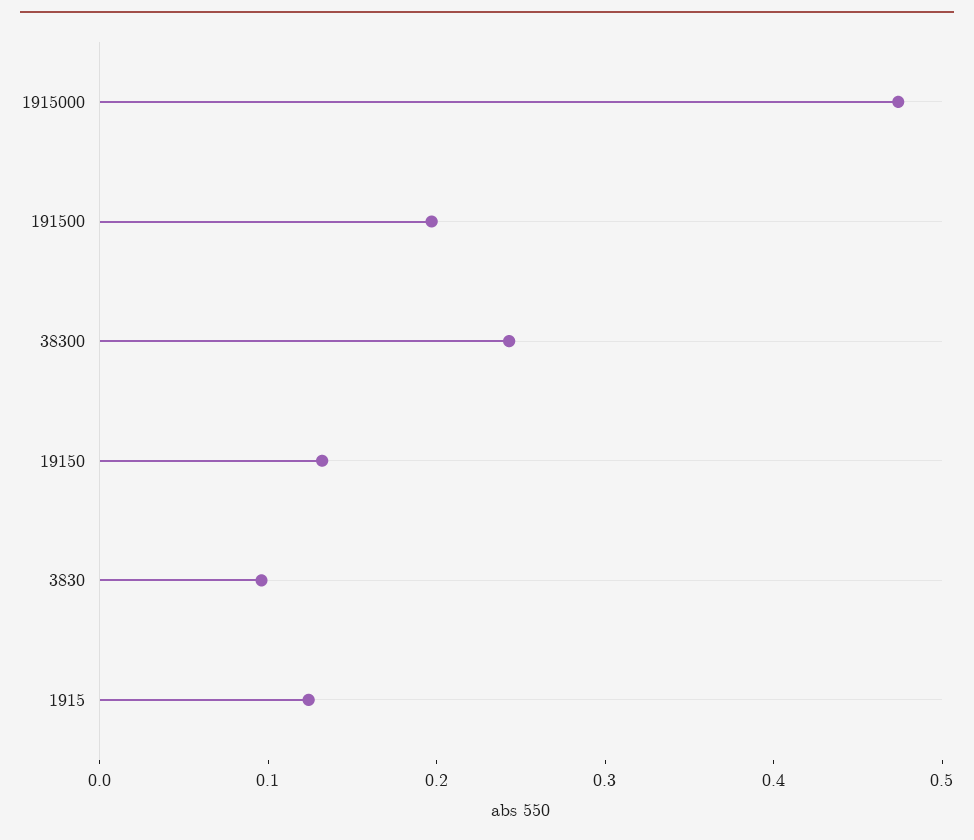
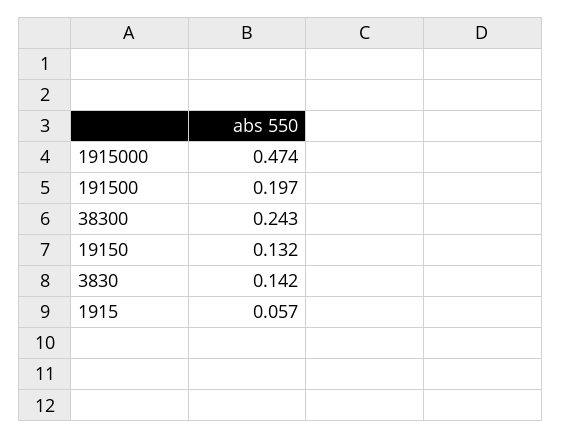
3830: 0.1 -> 0.142
1915: 0.12 -> 0.057

